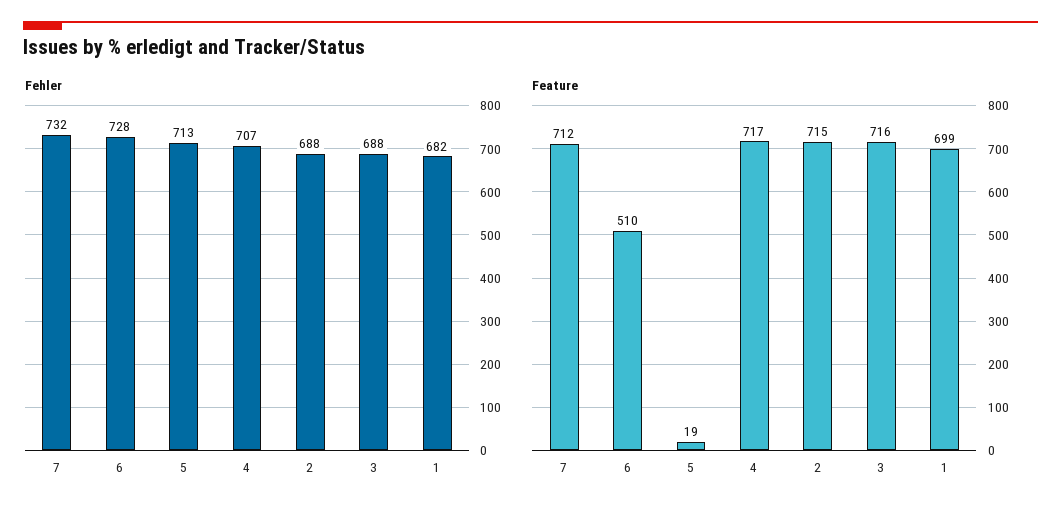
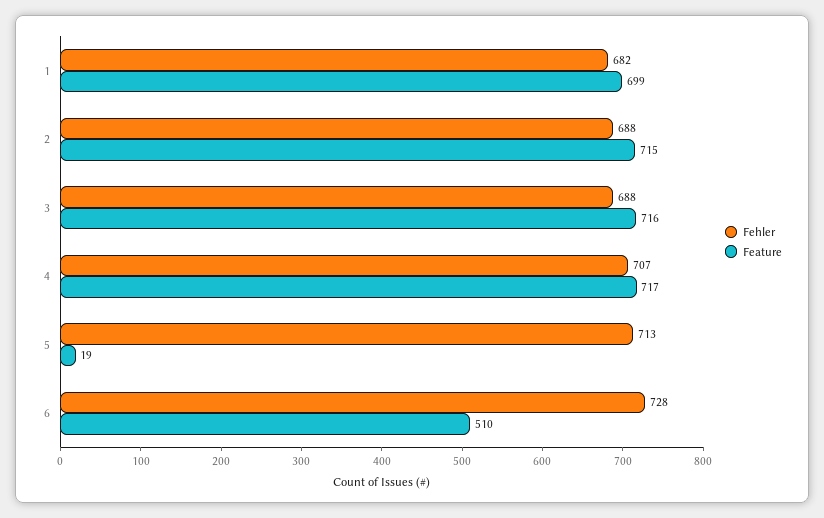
Fehler, 7: 732 -> none
Feature, 7: 712 -> none

